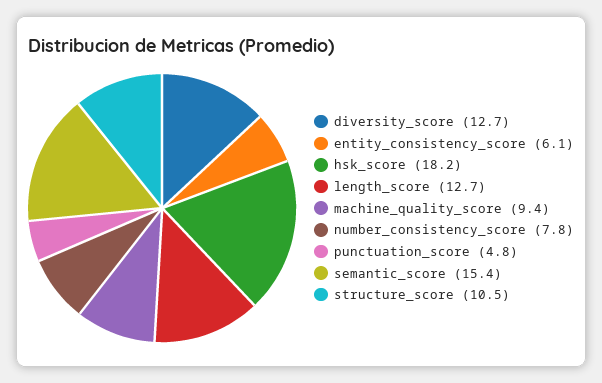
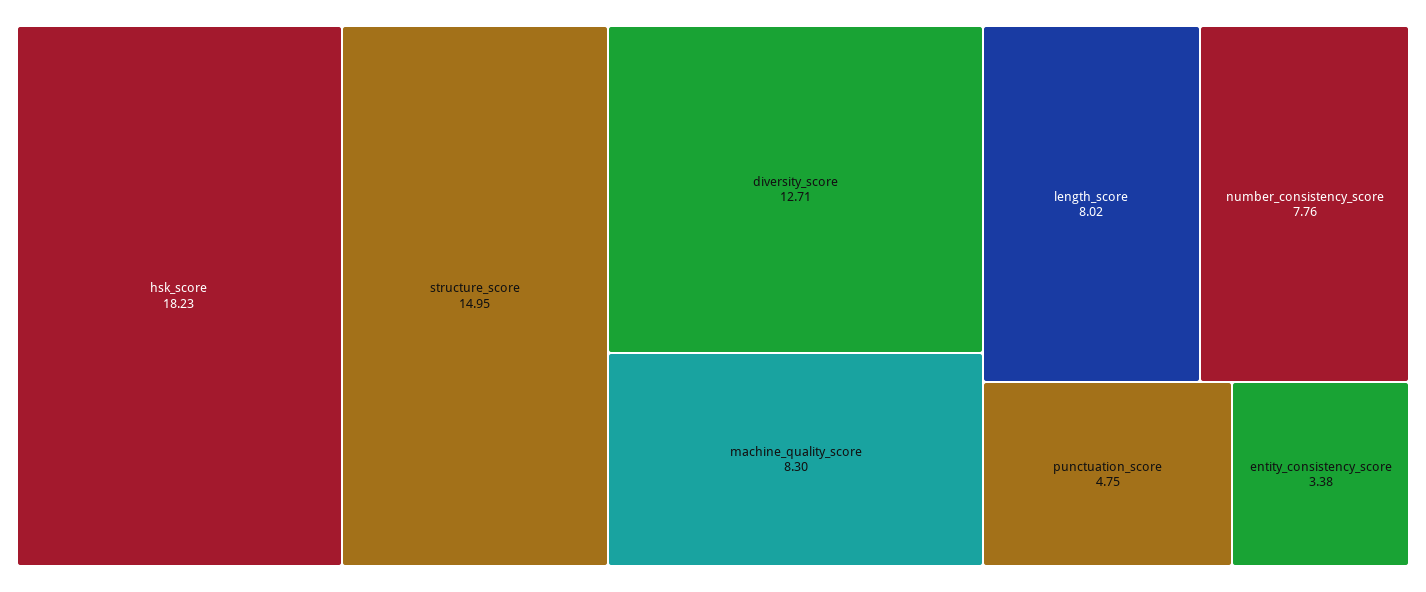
entity_consistency_score: 6.1 -> 3.38
length_score: 12.7 -> 8.02
machine_quality_score: 9.4 -> 8.3
semantic_score: 15.4 -> none
structure_score: 10.5 -> 14.95

